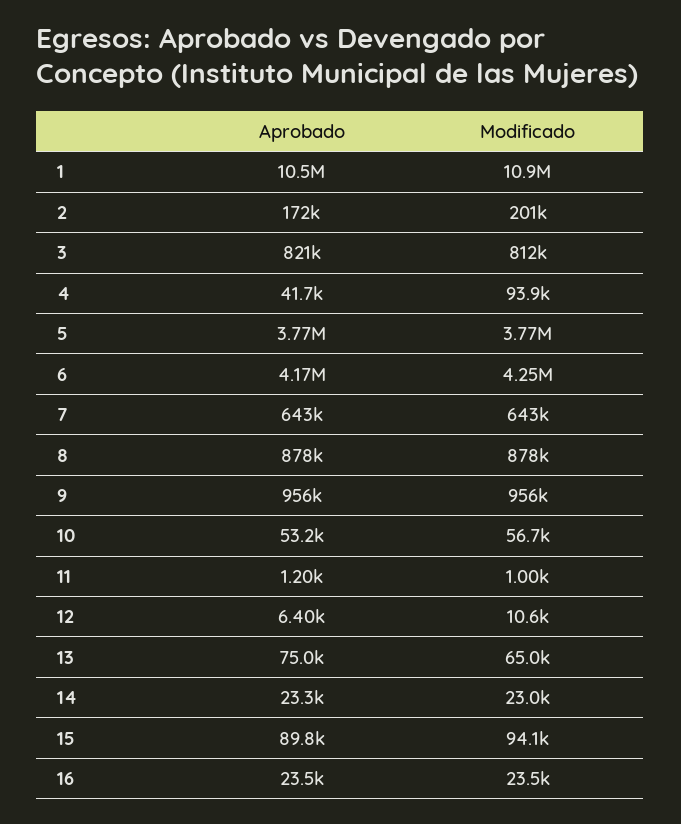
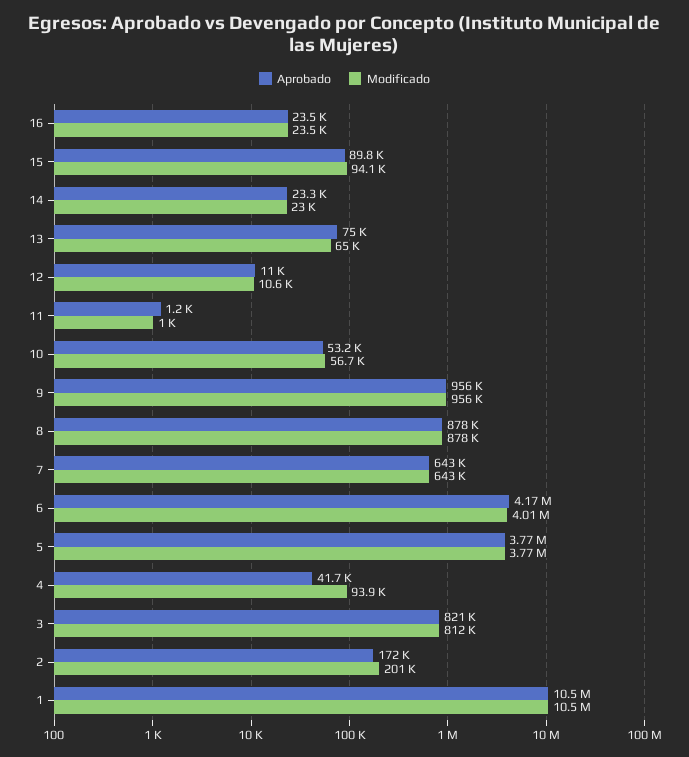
Modificado, 1: 10900000 -> 10500000
Modificado, 6: 4250000 -> 4010000
Aprobado, 12: 6400 -> 11000

